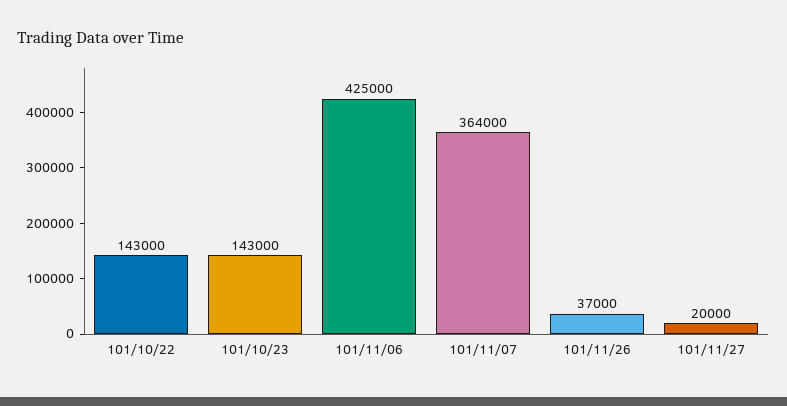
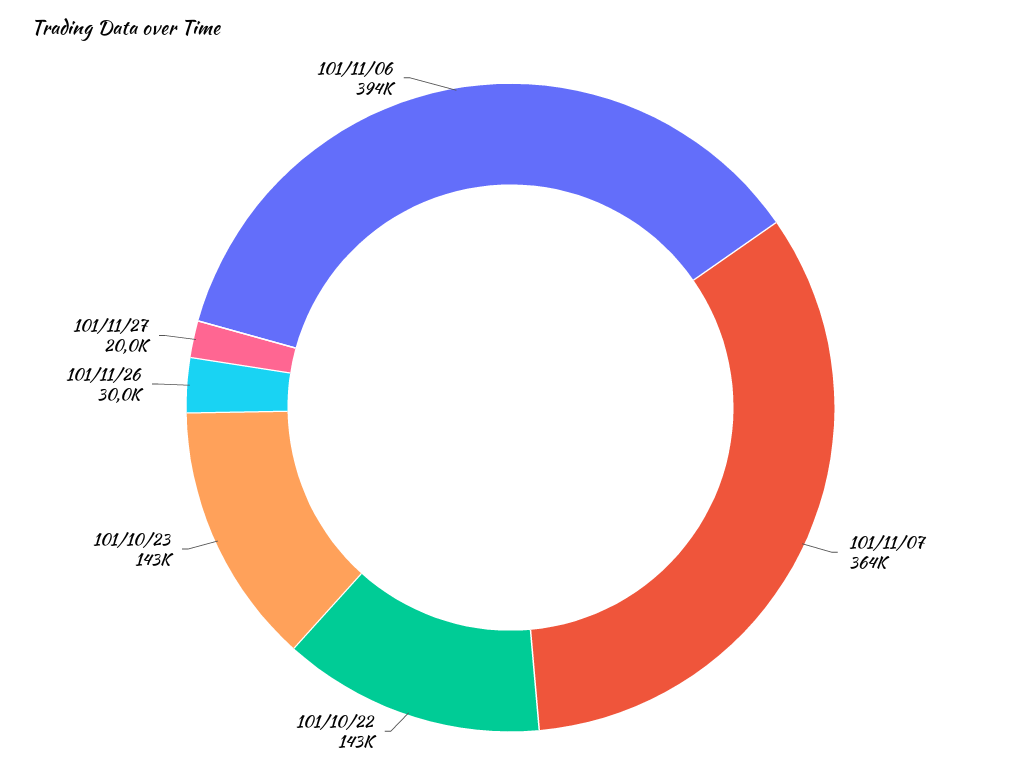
101/11/06: 425000 -> 394000
101/11/26: 37000 -> 30000

